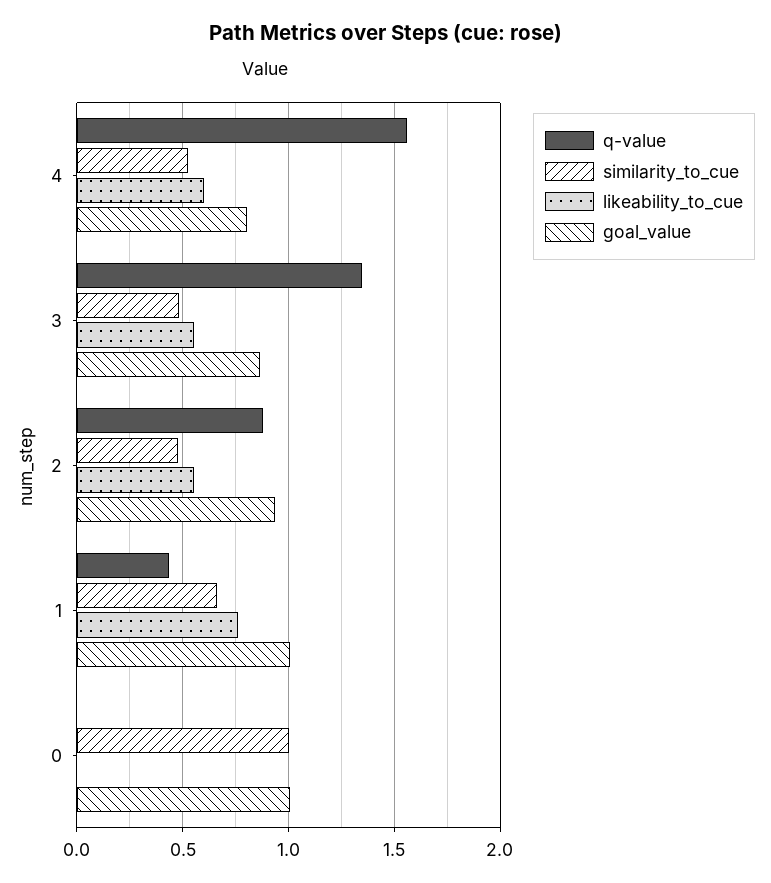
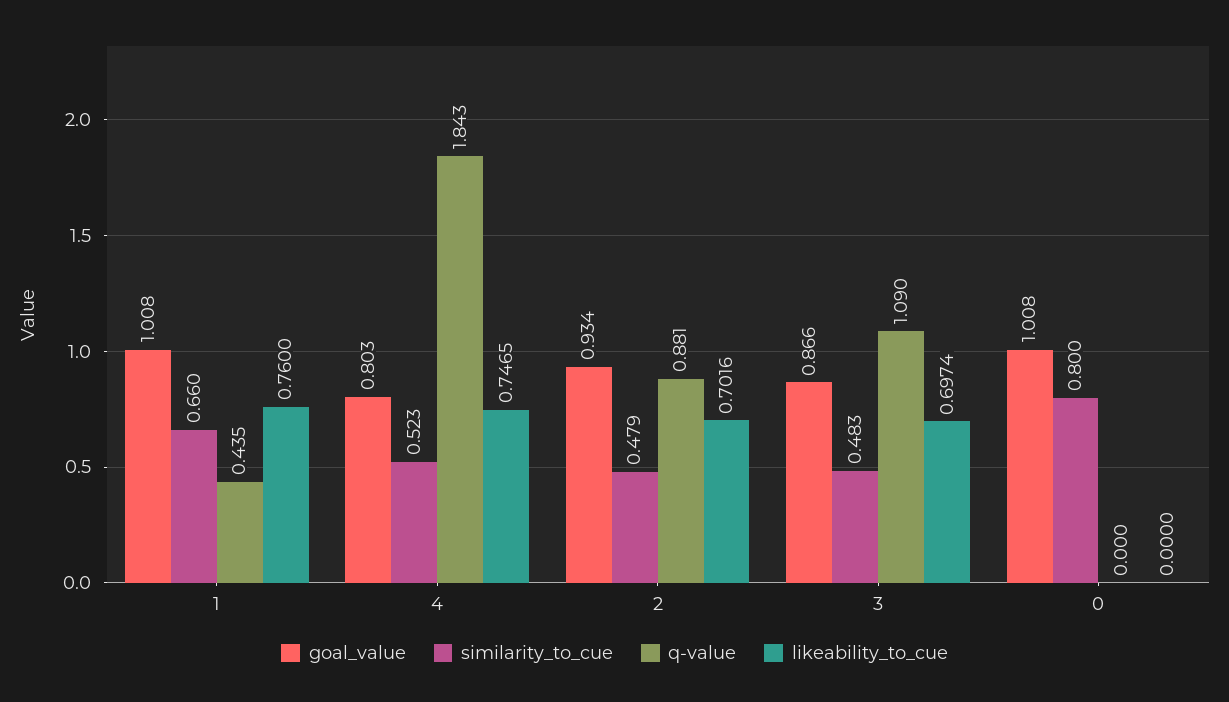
q-value, 4: 1.55 -> 1.843
likeability_to_cue, 4: 0.6 -> 0.7465
q-value, 3: 1.35 -> 1.09
likeability_to_cue, 3: 0.55 -> 0.6974
likeability_to_cue, 2: 0.55 -> 0.7016
similarity_to_cue, 0: 1 -> 0.8

